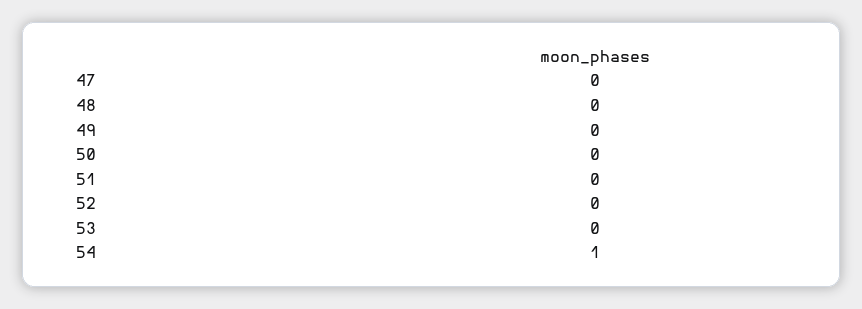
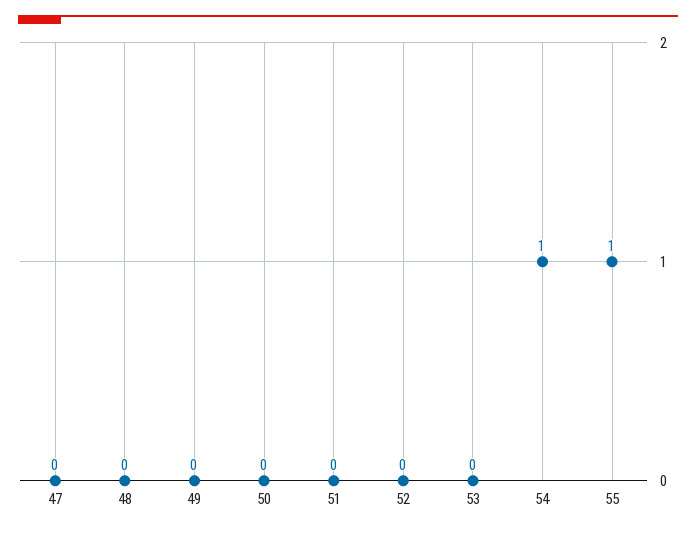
55: none -> 1

